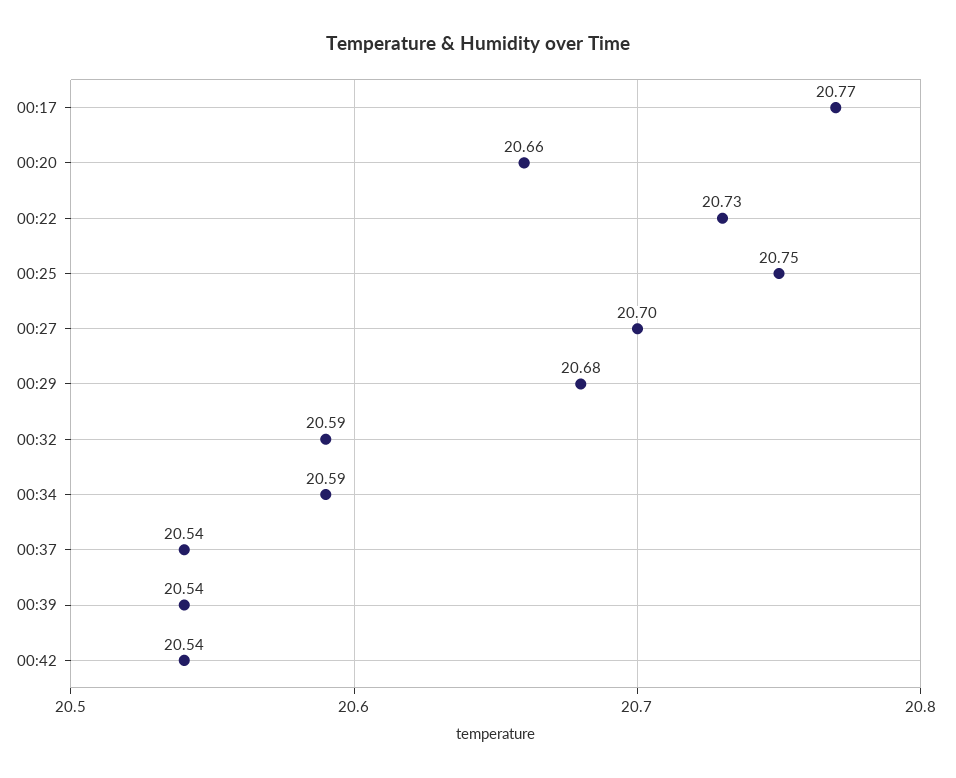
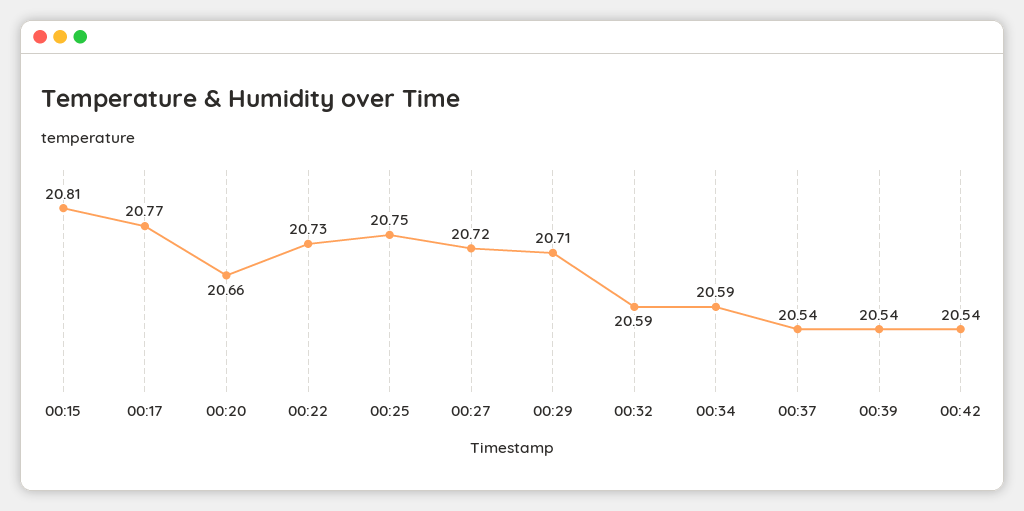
00:27: 20.7 -> 20.72
00:29: 20.68 -> 20.71
00:15: none -> 20.81

